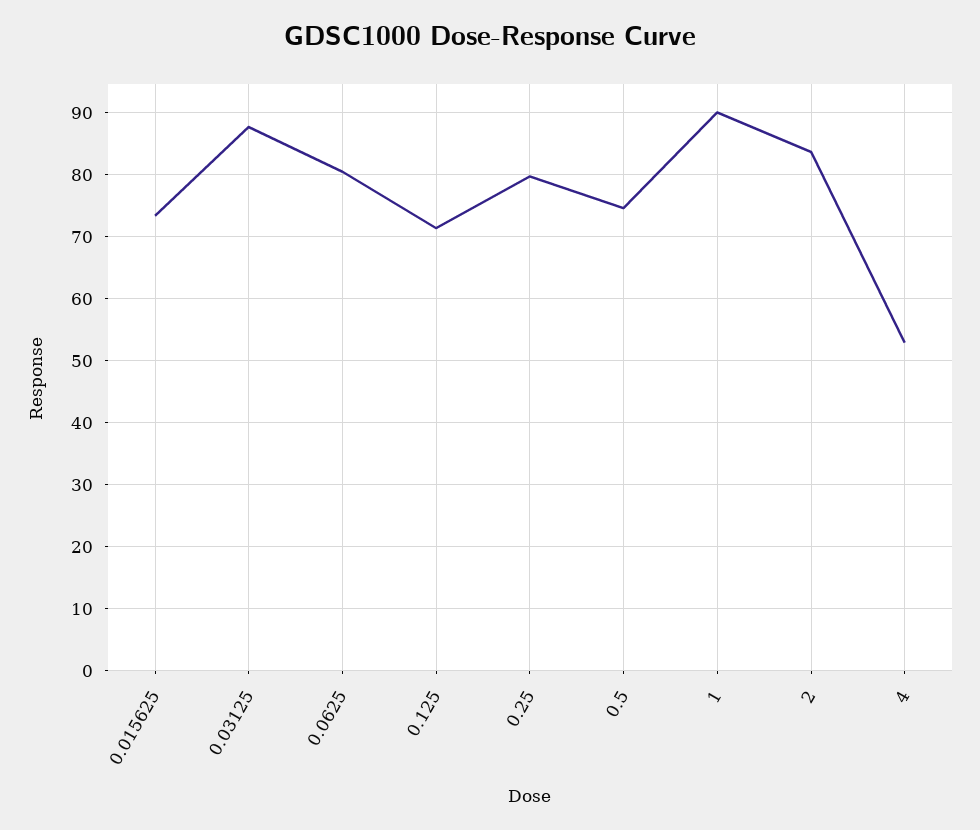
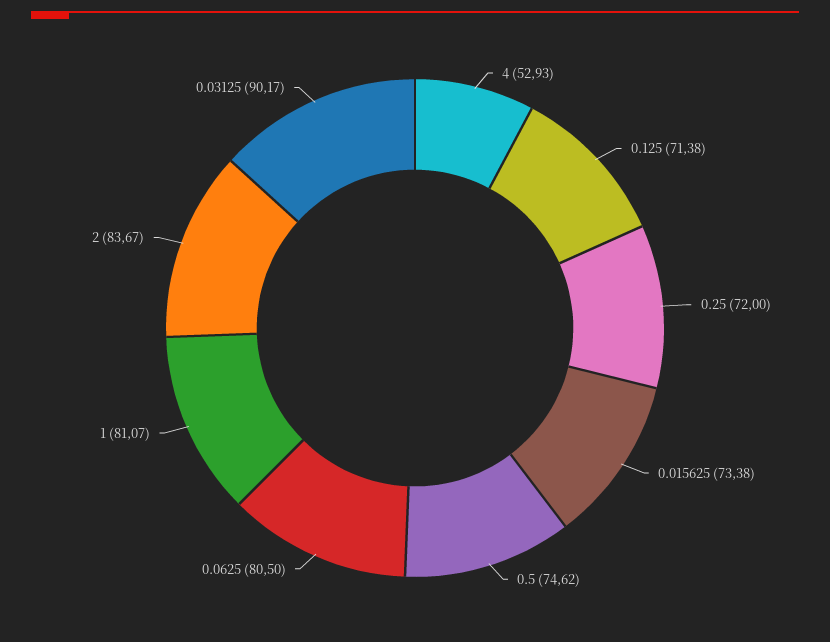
0.03125: 88 -> 90.17
0.25: 80 -> 72
1: 90 -> 81.07

